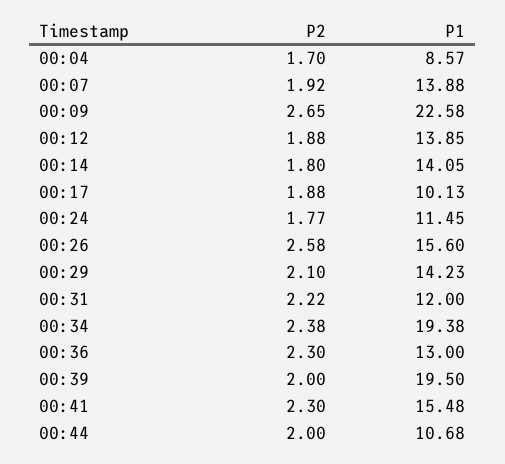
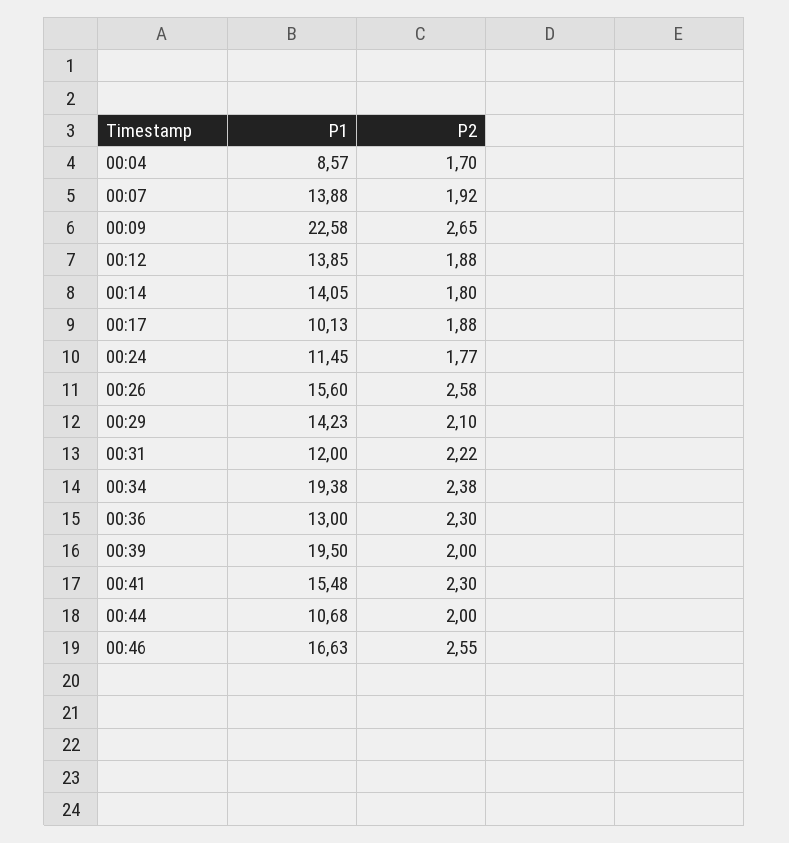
P1, 00:46: none -> 16.63
P2, 00:46: none -> 2.55

